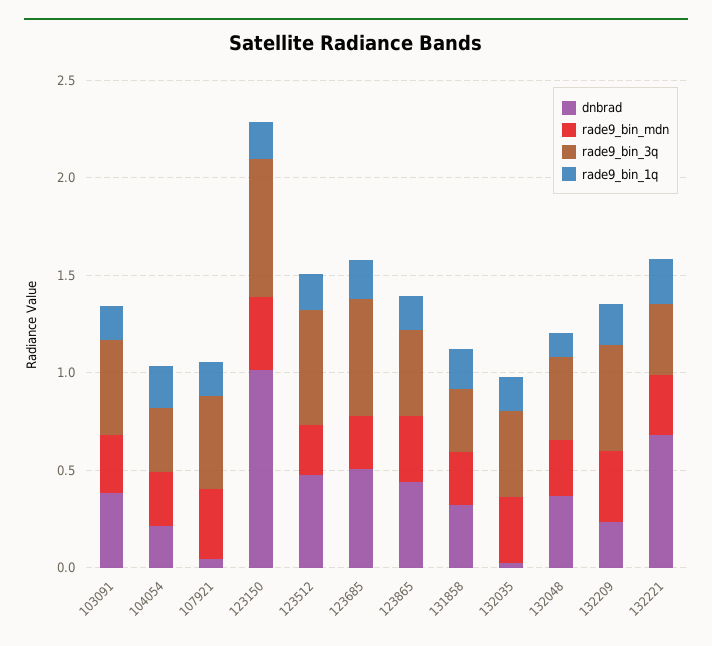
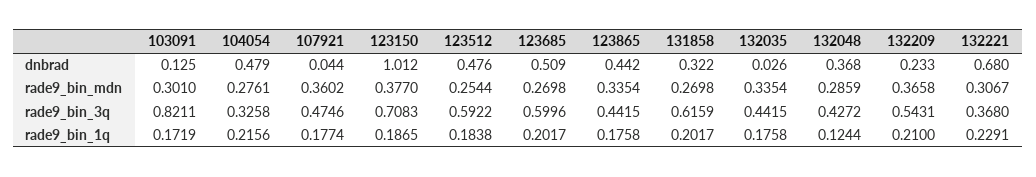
dnbrad, 103091: 0.4 -> 0.125
rade9_bin_3q, 103091: 0.5 -> 0.8211
dnbrad, 104054: 0.2 -> 0.479
rade9_bin_3q, 131858: 0.3 -> 0.6159

